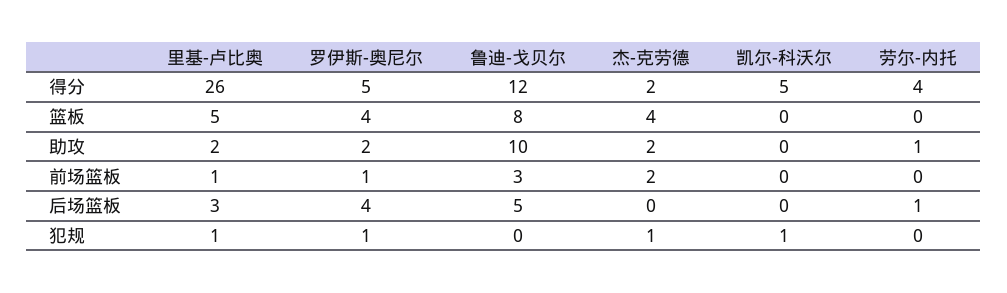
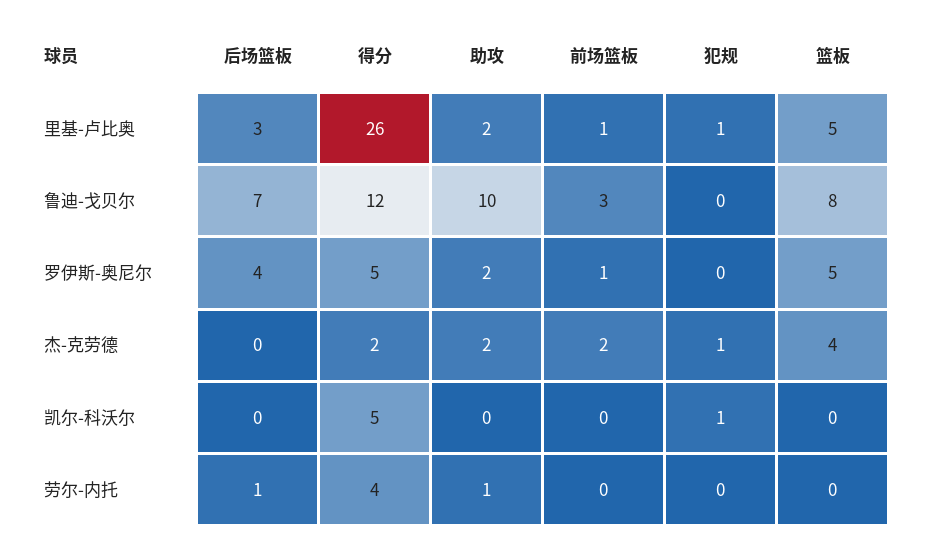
罗伊斯-奥尼尔, 篮板: 4 -> 5
鲁迪-戈贝尔, 后场篮板: 5 -> 7
罗伊斯-奥尼尔, 犯规: 1 -> 0

